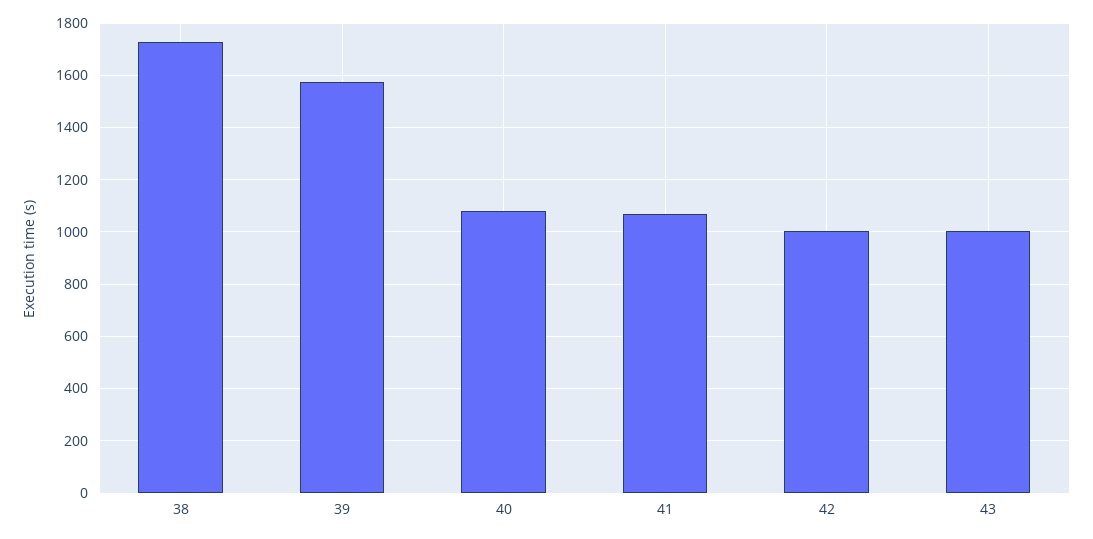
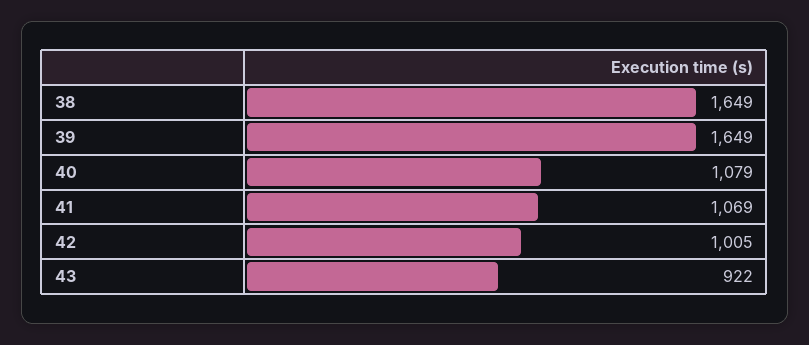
38: 1725 -> 1649
39: 1575 -> 1649
43: 1000 -> 922

